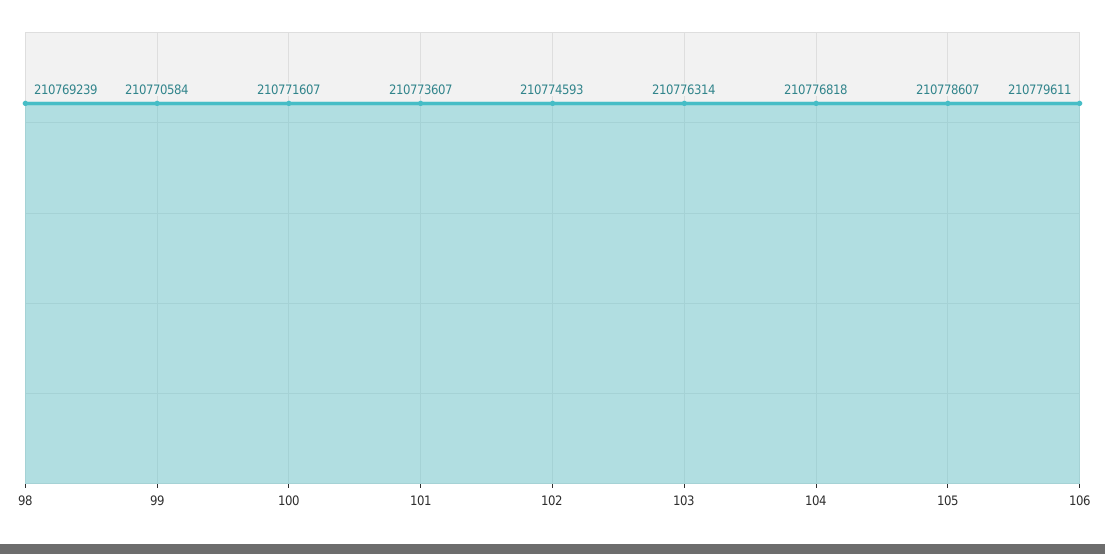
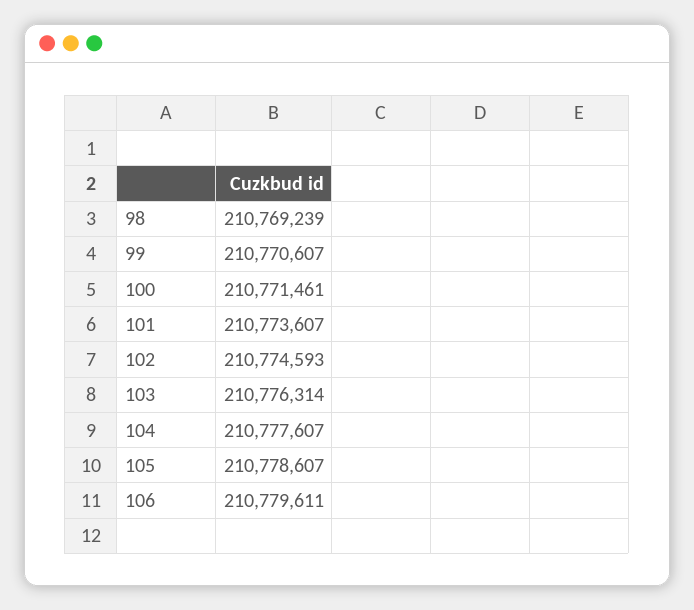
99: 210770584 -> 210770607
100: 210771607 -> 210771461
104: 210776818 -> 210777607

